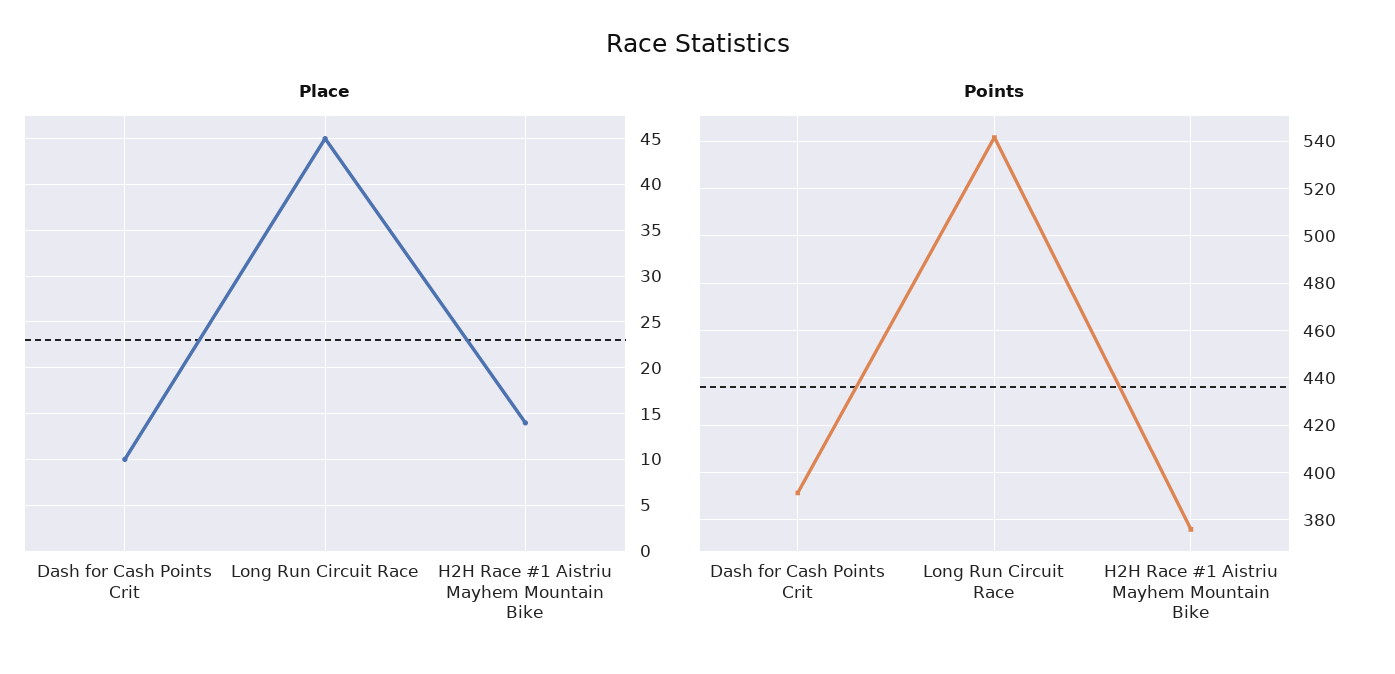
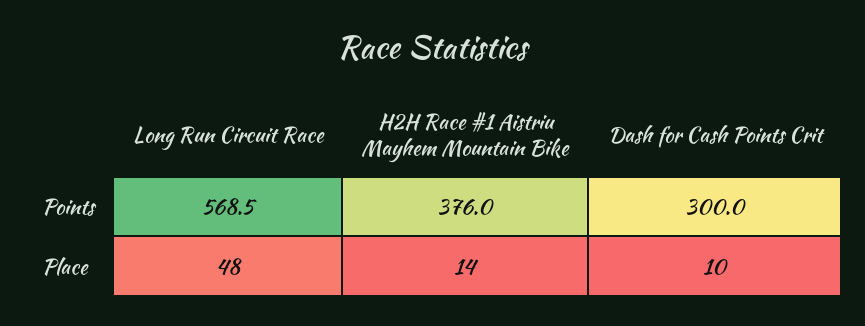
Place, Long Run Circuit Race: 45 -> 48
Points, Dash for Cash Points Crit: 390 -> 300
Points, Long Run Circuit Race: 540 -> 568.5

